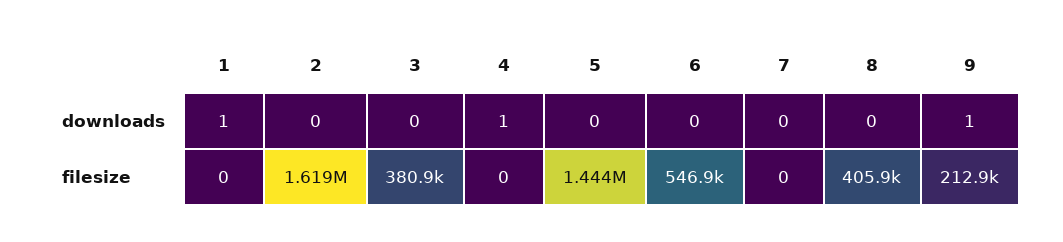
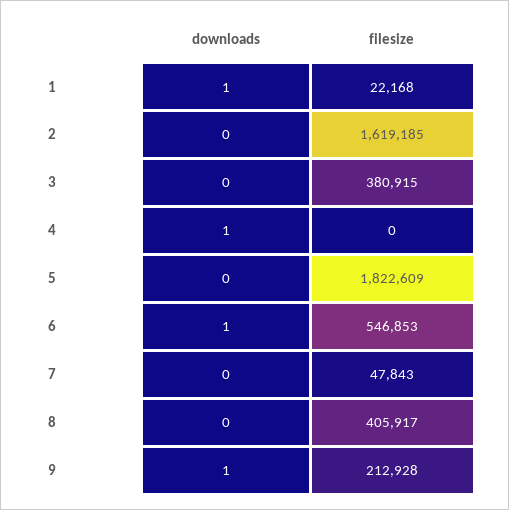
6, downloads: 0 -> 1
1, filesize: 0 -> 22168
5, filesize: 1444000 -> 1822609
7, filesize: 0 -> 47843

